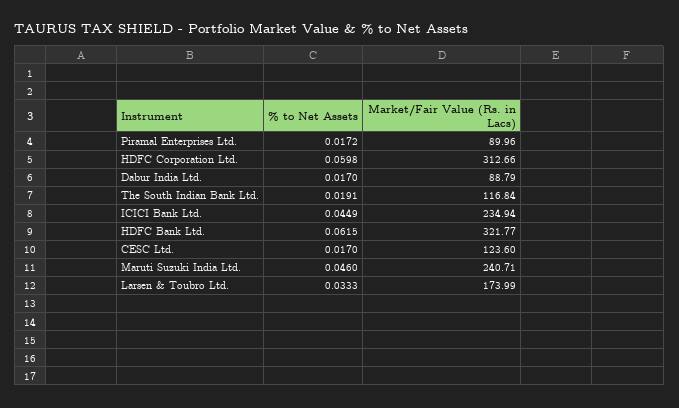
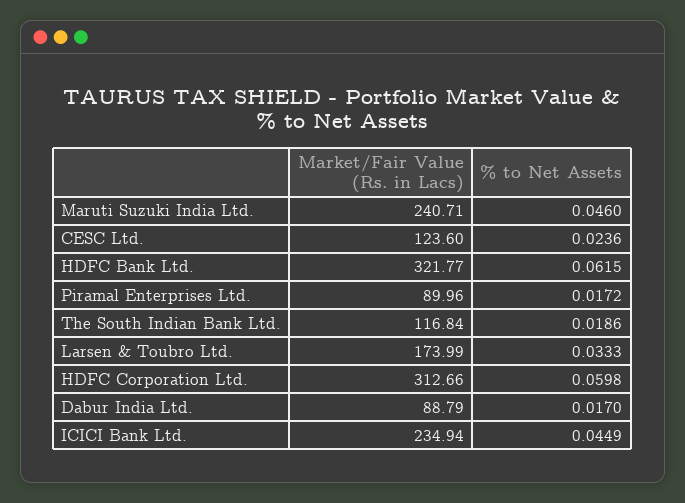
% to Net Assets, The South Indian Bank Ltd.: 0.0191 -> 0.0186
% to Net Assets, CESC Ltd.: 0.017 -> 0.0236

